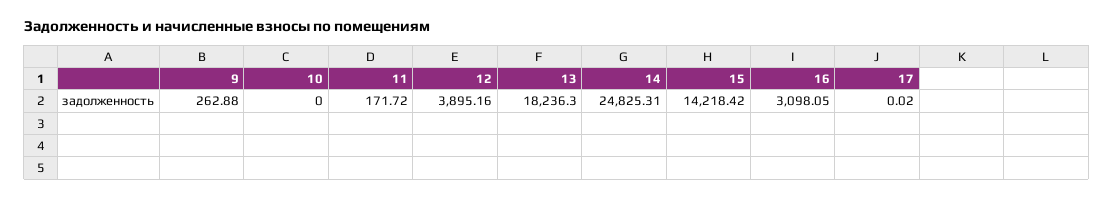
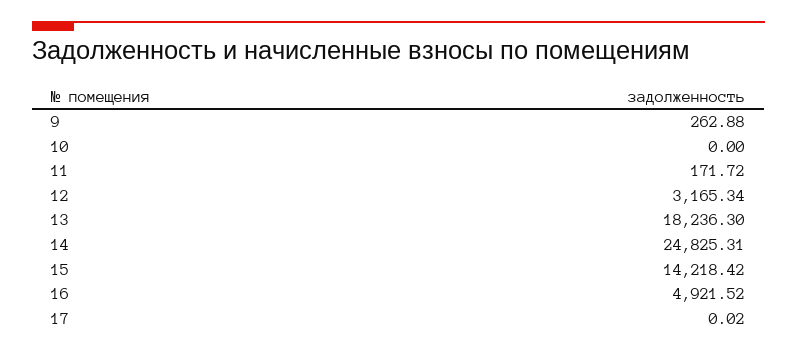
12: 3895.16 -> 3165.34
16: 3098.05 -> 4921.52

